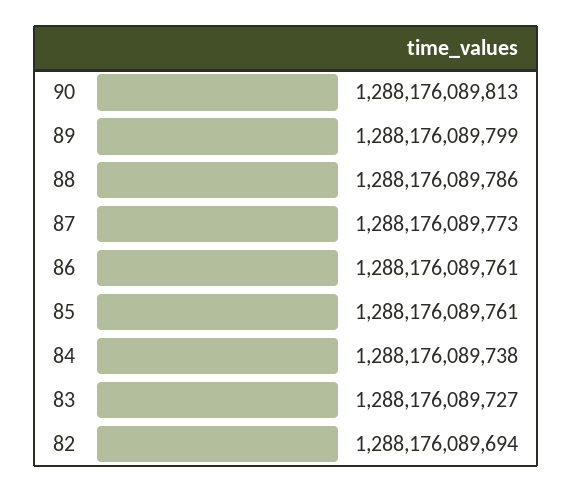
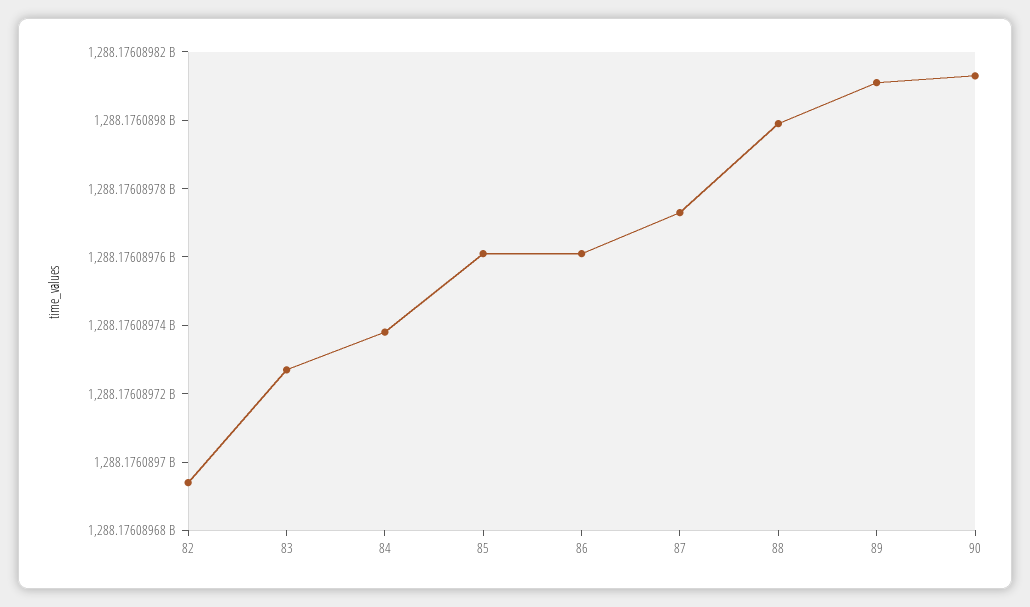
89: 1288176089799 -> 1288176089810
88: 1288176089786 -> 1288176089800

